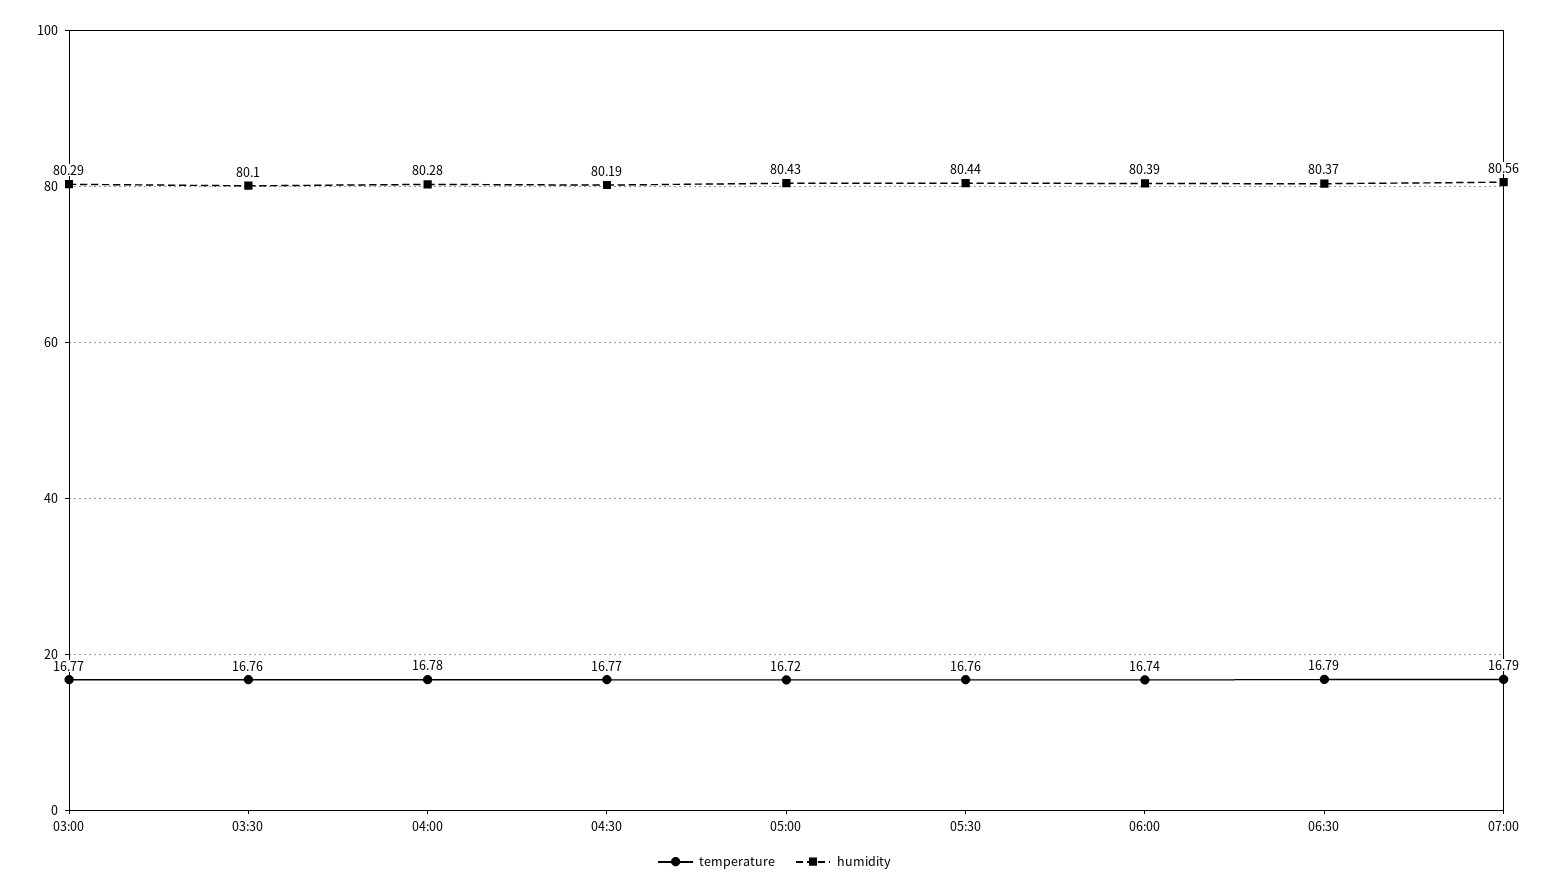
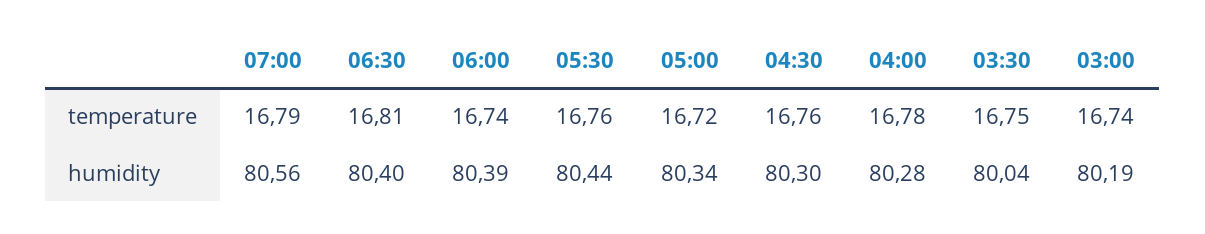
temperature, 03:00: 16.77 -> 16.74
humidity, 03:00: 80.29 -> 80.19
temperature, 03:30: 16.76 -> 16.75
humidity, 03:30: 80.1 -> 80.04
temperature, 04:30: 16.77 -> 16.76
humidity, 04:30: 80.19 -> 80.3
humidity, 05:00: 80.43 -> 80.34
temperature, 06:30: 16.79 -> 16.81
humidity, 06:30: 80.37 -> 80.4

